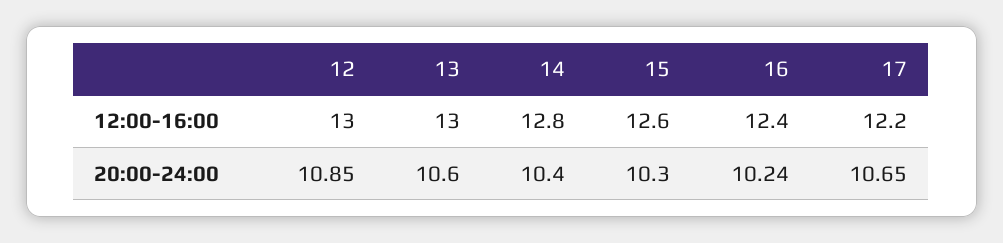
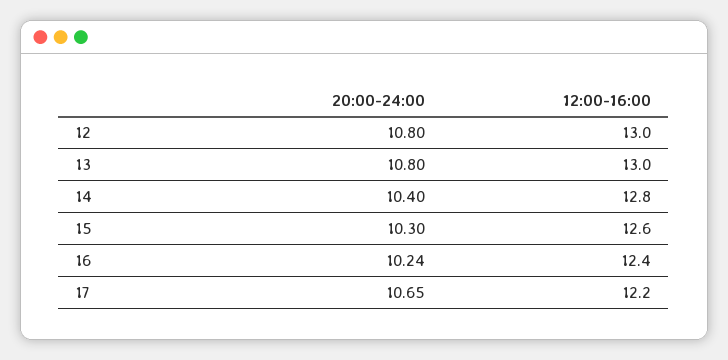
12, 20:00-24:00: 10.85 -> 10.8
13, 20:00-24:00: 10.6 -> 10.8

